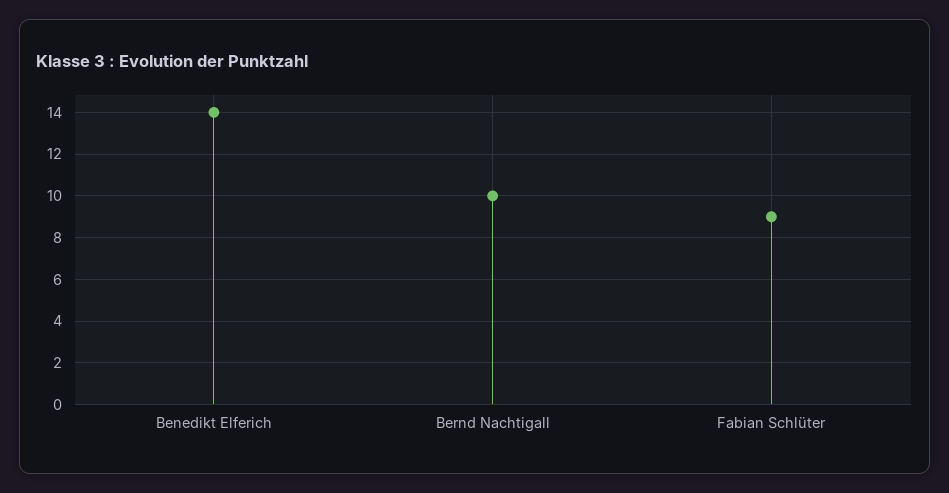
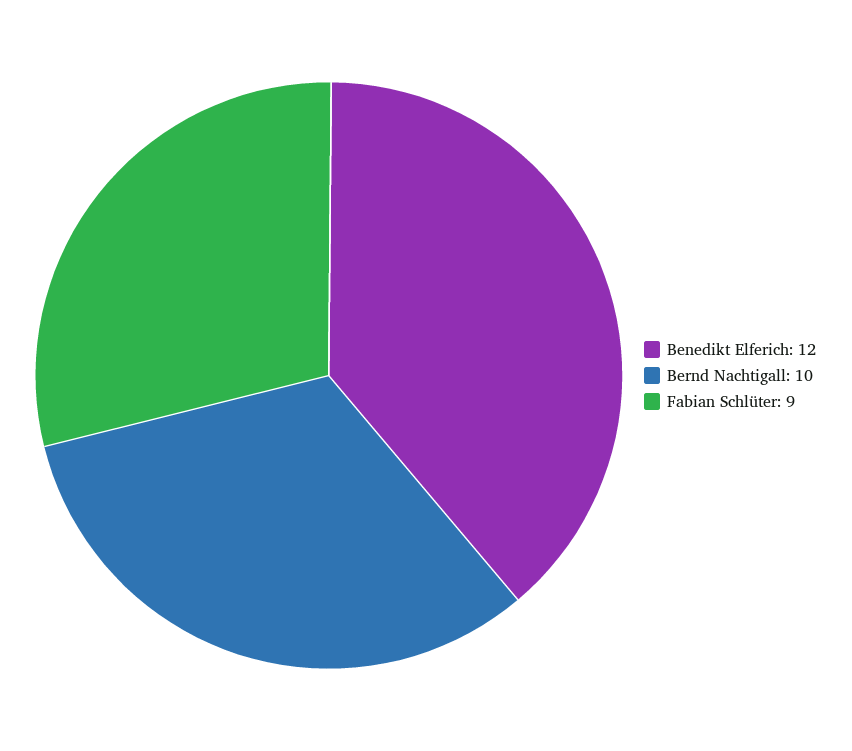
Benedikt Elferich: 14 -> 12

